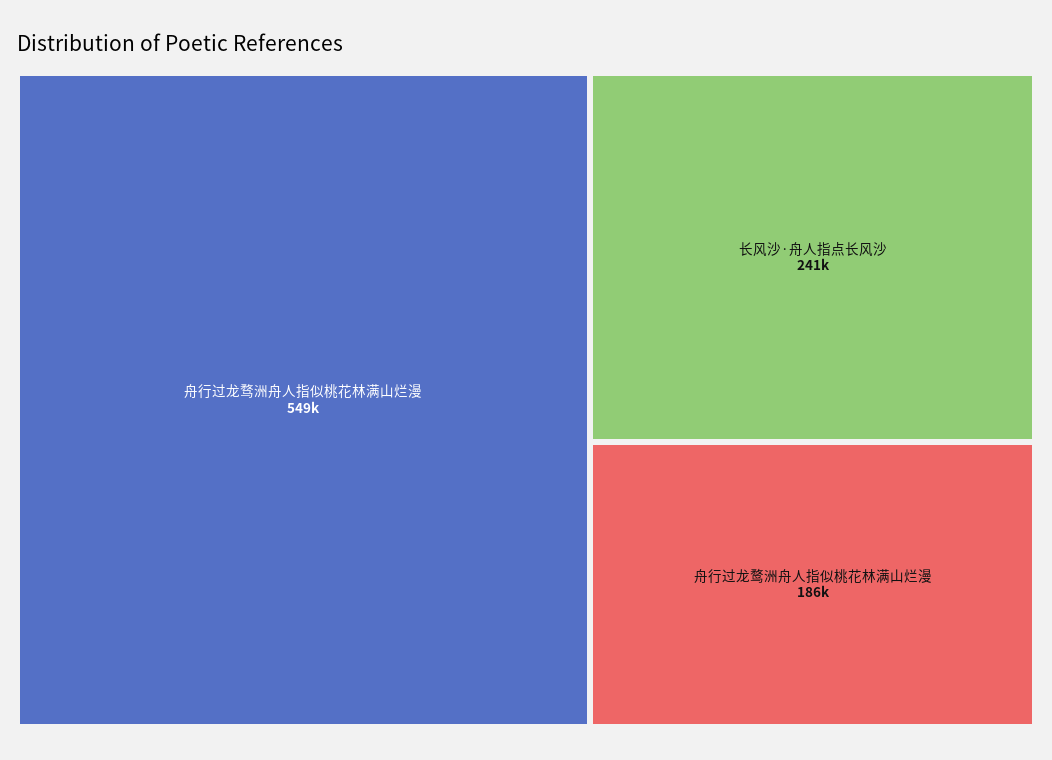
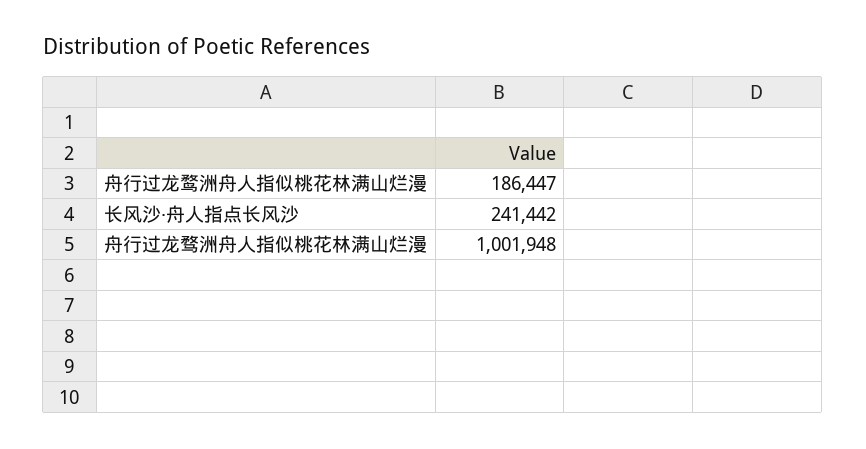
舟行过龙骛洲舟人指似桃花林满山烂漫: 549000 -> 1001948

